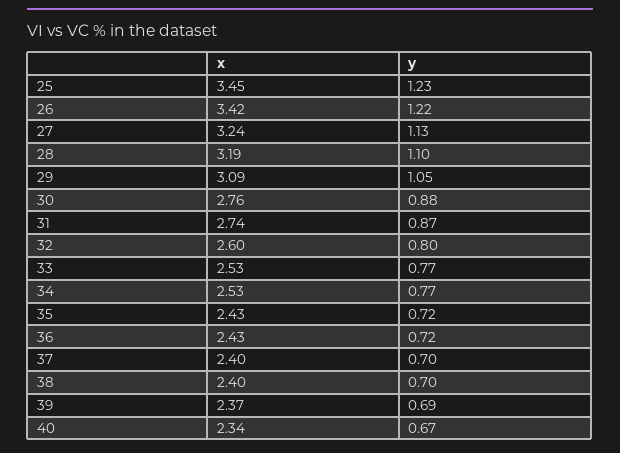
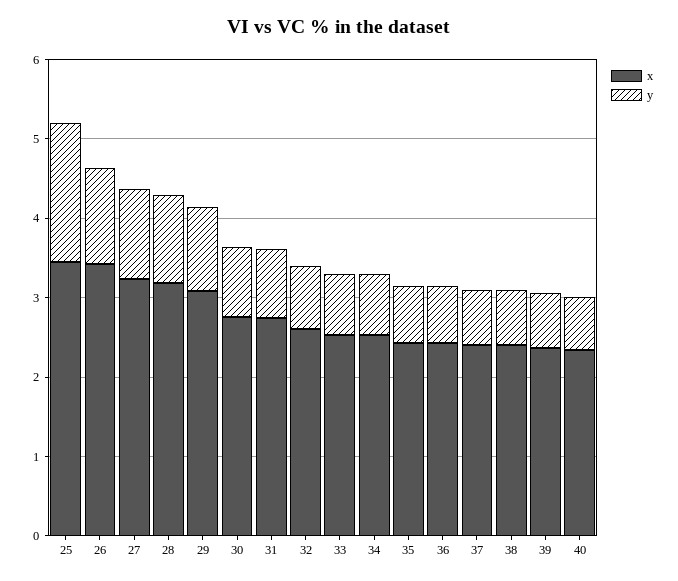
y, 25: 1.23 -> 1.8

